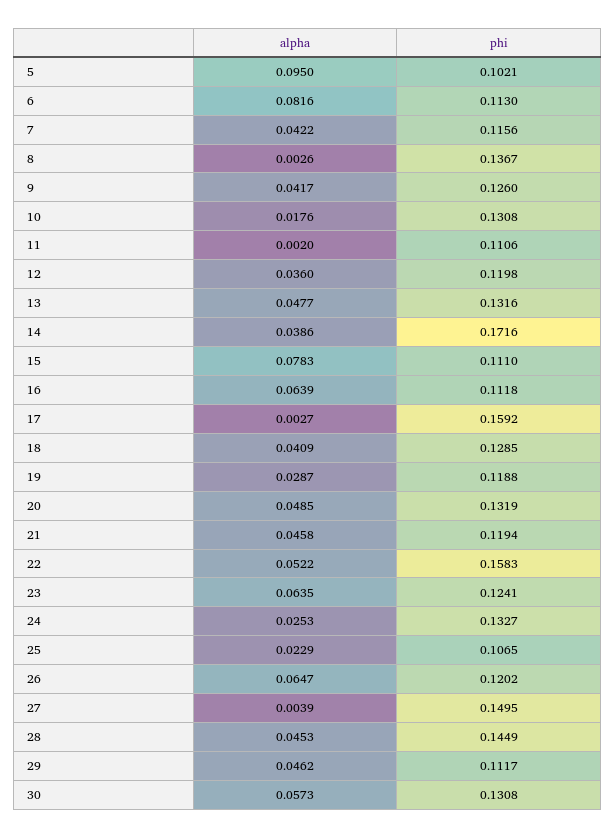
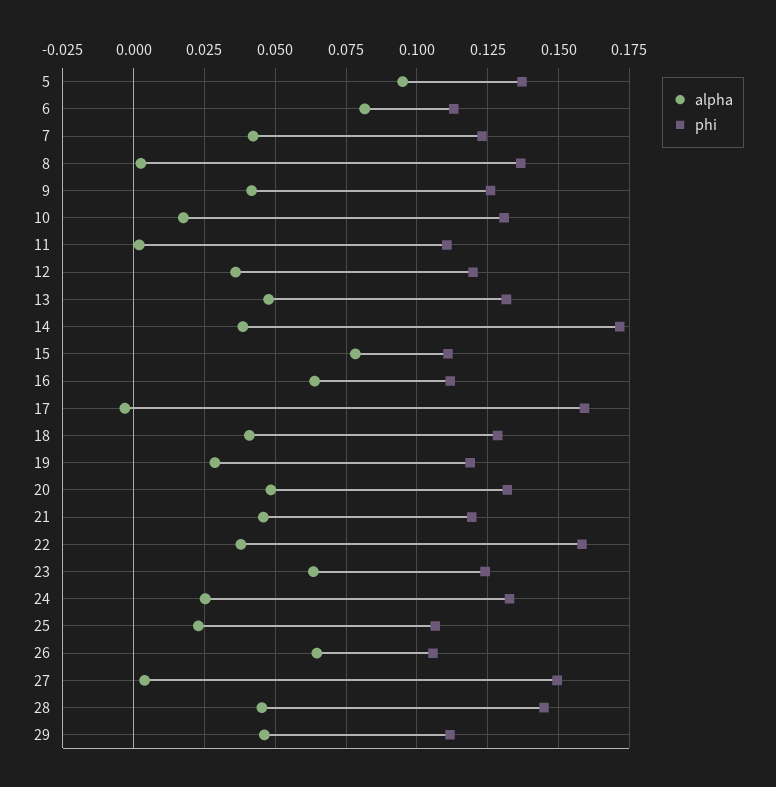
phi, 5: 0.1021 -> 0.1375
phi, 7: 0.1156 -> 0.1225
alpha, 17: 0.0027 -> -0.0025
alpha, 22: 0.0522 -> 0.0375
phi, 26: 0.1202 -> 0.105
alpha, 30: 0.0573 -> none
phi, 30: 0.1308 -> none

